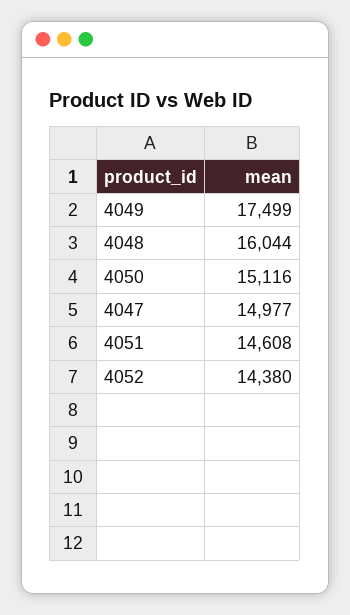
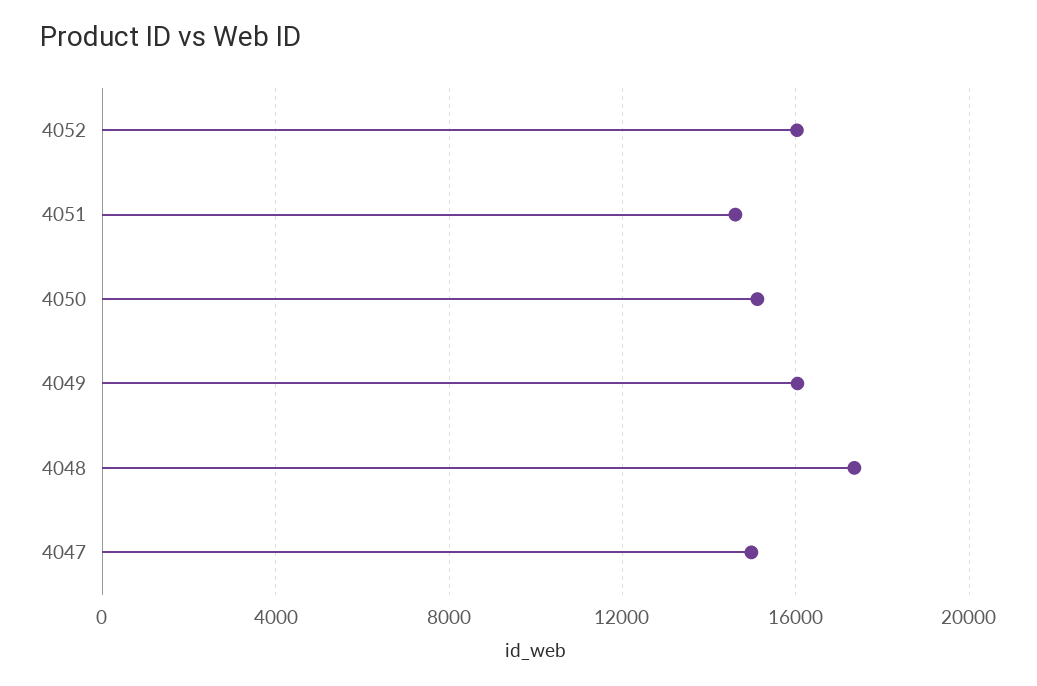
4049: 17499 -> 16000
4048: 16044 -> 17500
4052: 14380 -> 16000

